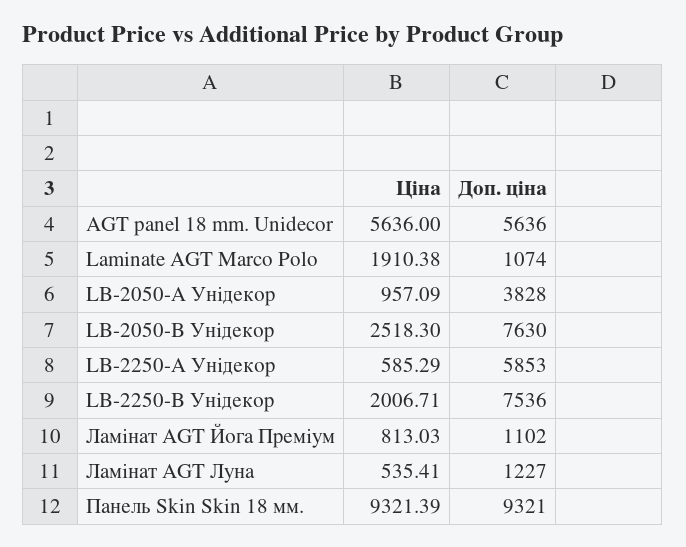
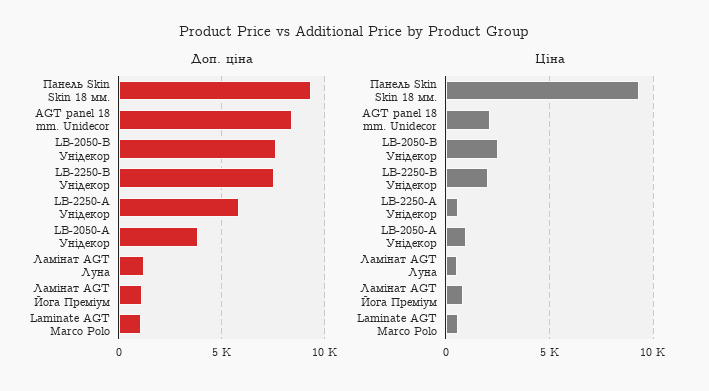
Ціна, AGT panel 18 mm. Unidecor: 5636 -> 2000
Доп. ціна, AGT panel 18 mm. Unidecor: 5636 -> 8500
Ціна, Laminate AGT Marco Polo: 1910.38 -> 500

